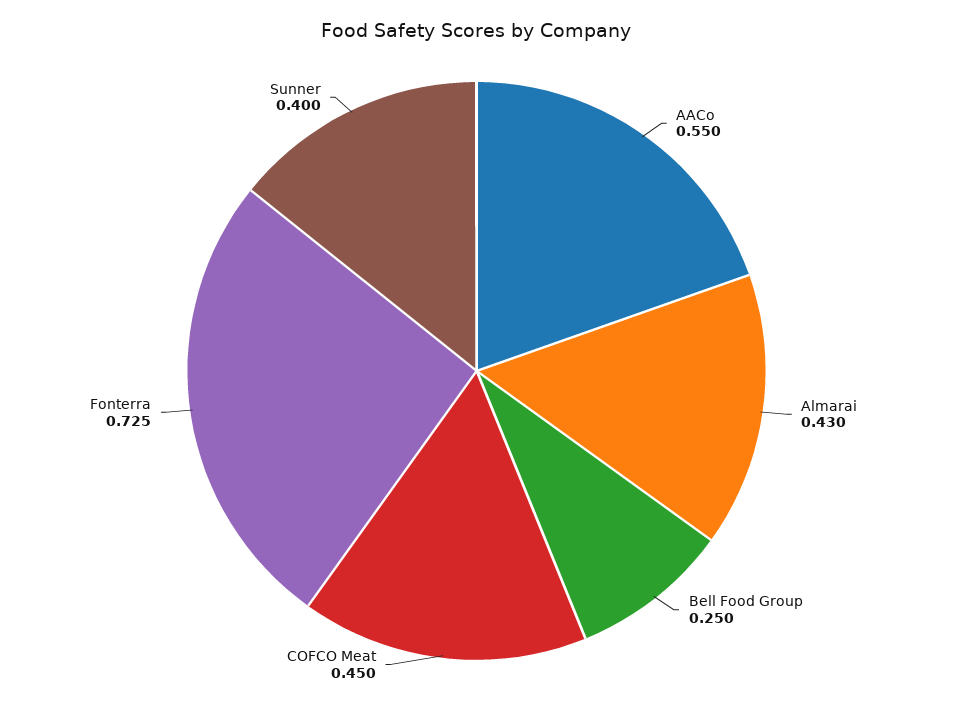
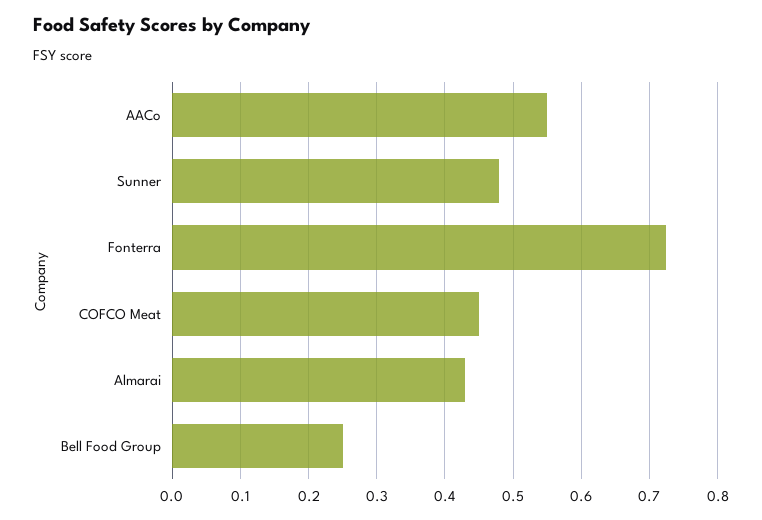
Sunner: 0.4 -> 0.48

